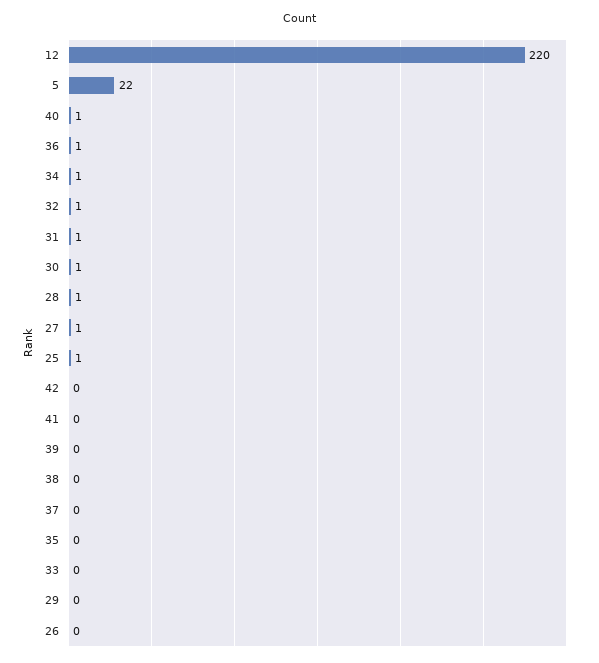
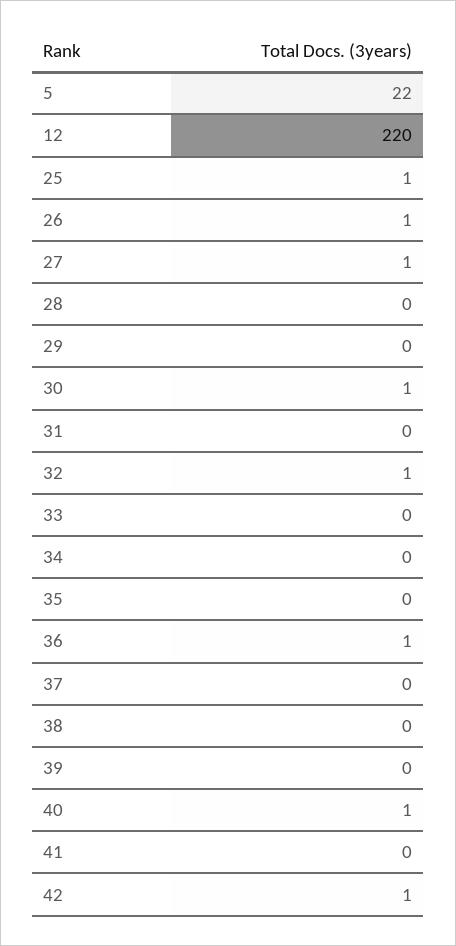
34: 1 -> 0
31: 1 -> 0
28: 1 -> 0
42: 0 -> 1
26: 0 -> 1

